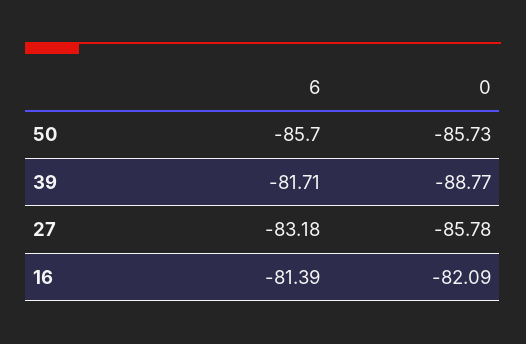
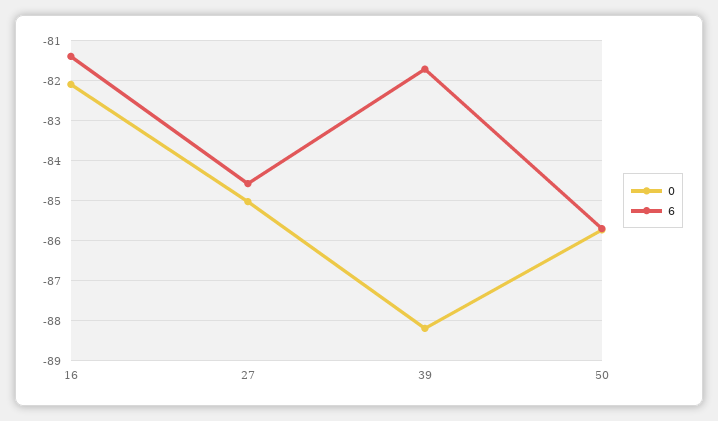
0, 39: -88.77 -> -88.2
6, 27: -83.18 -> -84.6
0, 27: -85.78 -> -85

